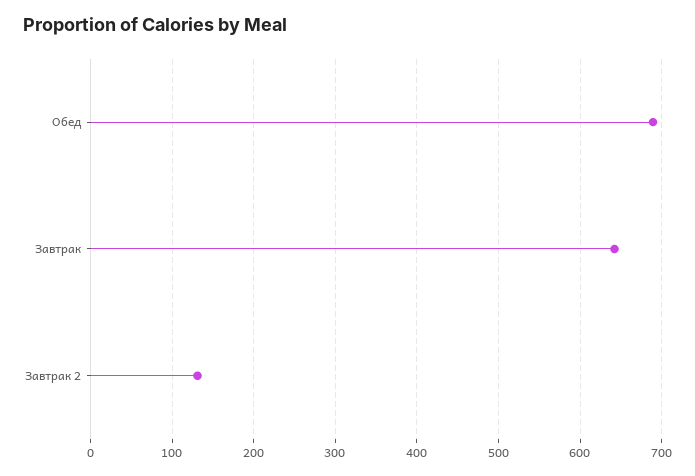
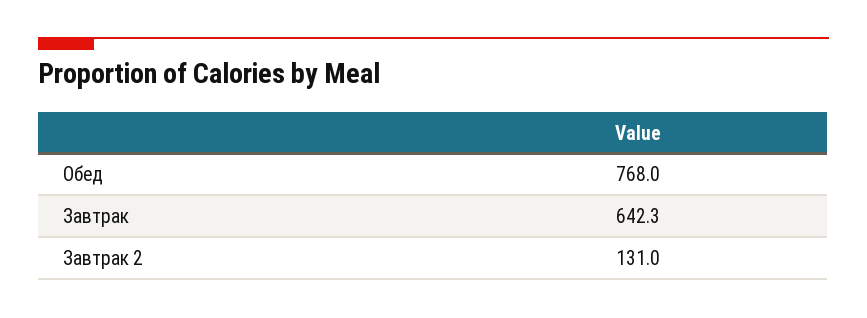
Обед: 690 -> 768

